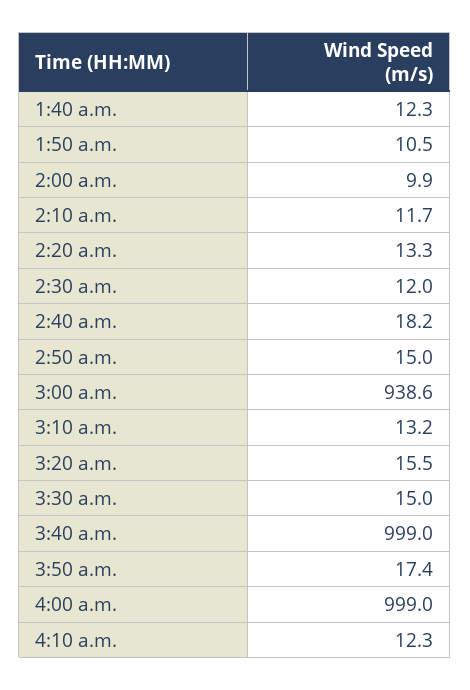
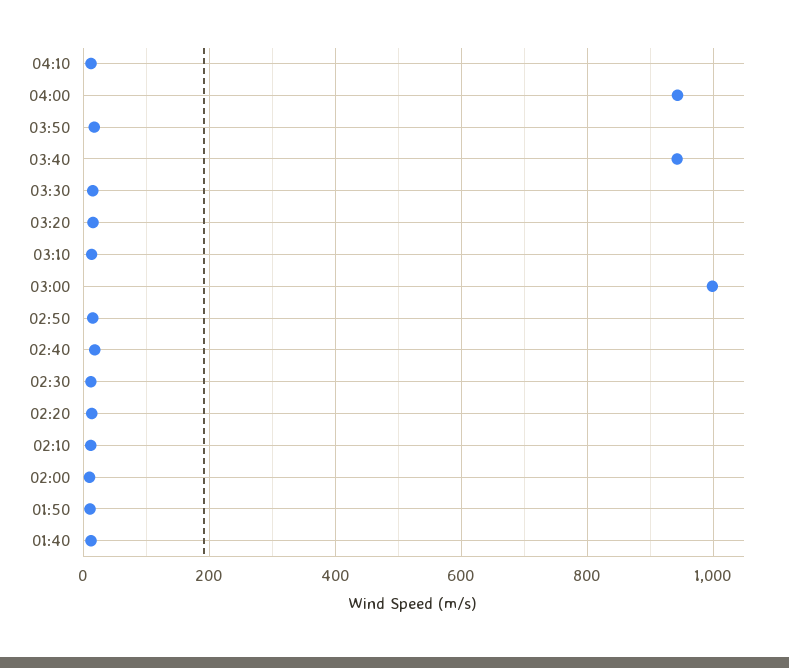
3:00 a.m.: 938.6 -> 1000
3:40 a.m.: 999 -> 940
4:00 a.m.: 999 -> 940

